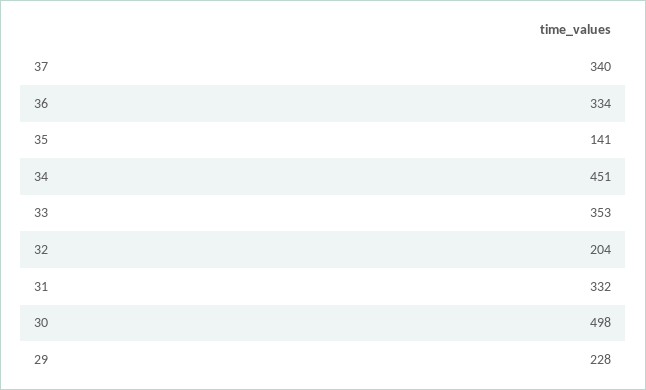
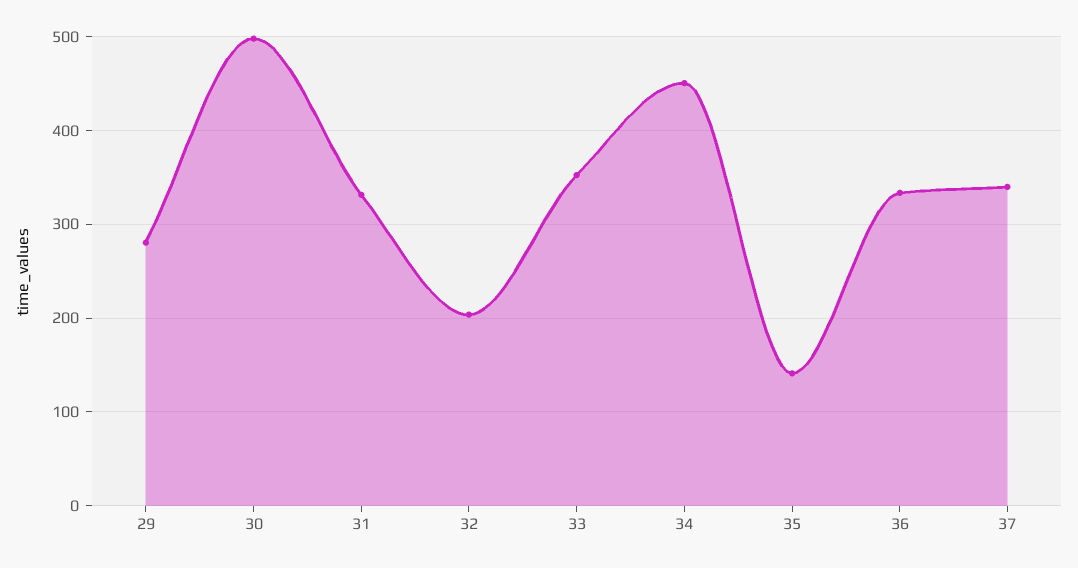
29: 228 -> 280

